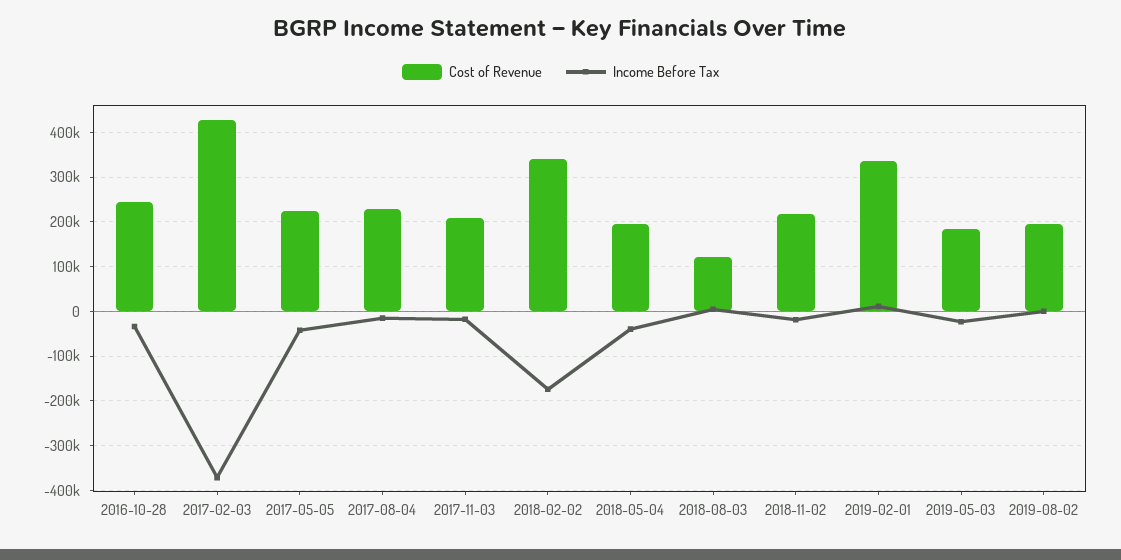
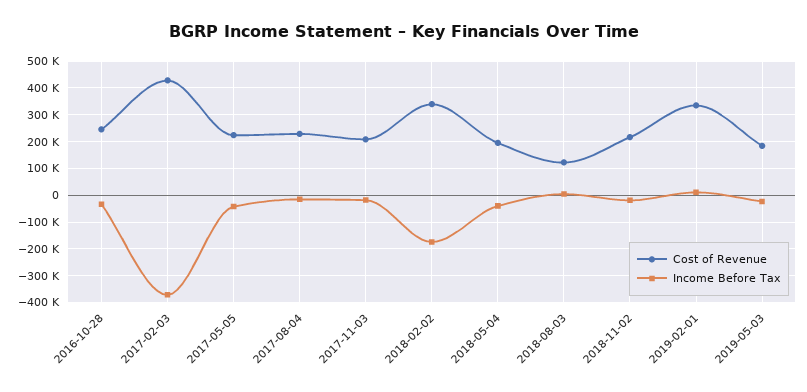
Cost of Revenue, 2019-08-02: 200000 -> none
Income Before Tax, 2019-08-02: 0 -> none

